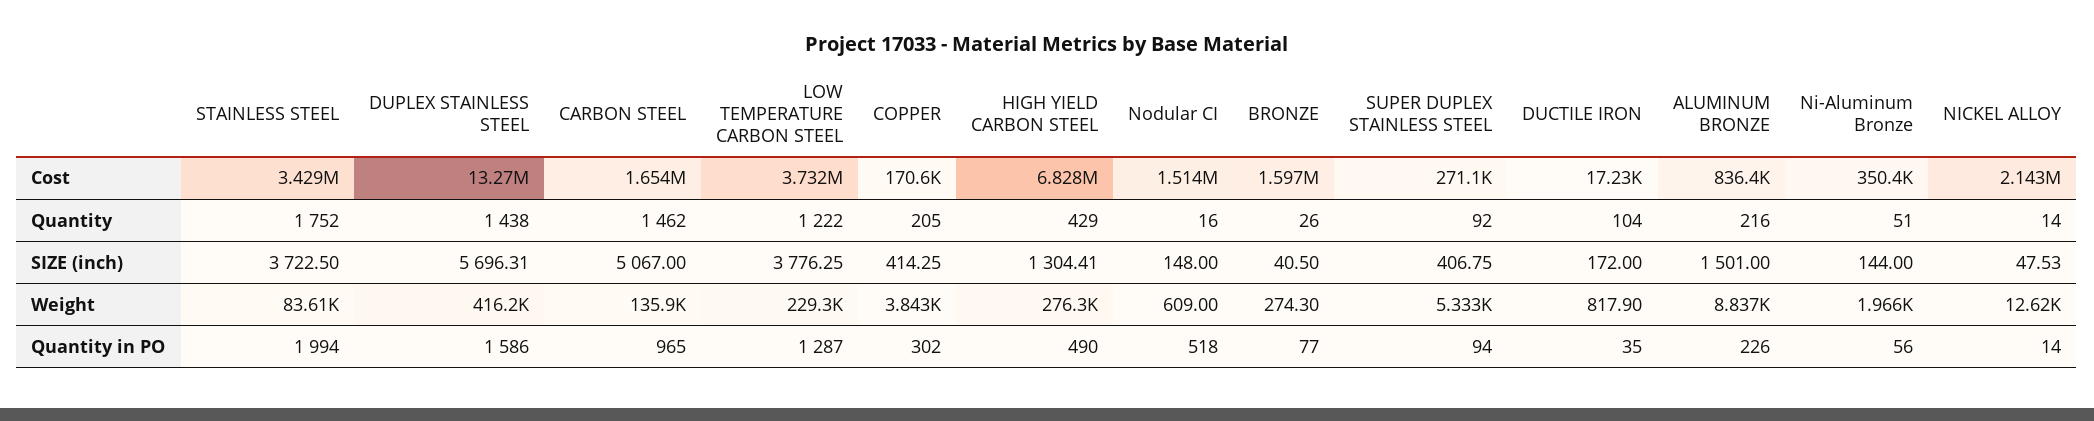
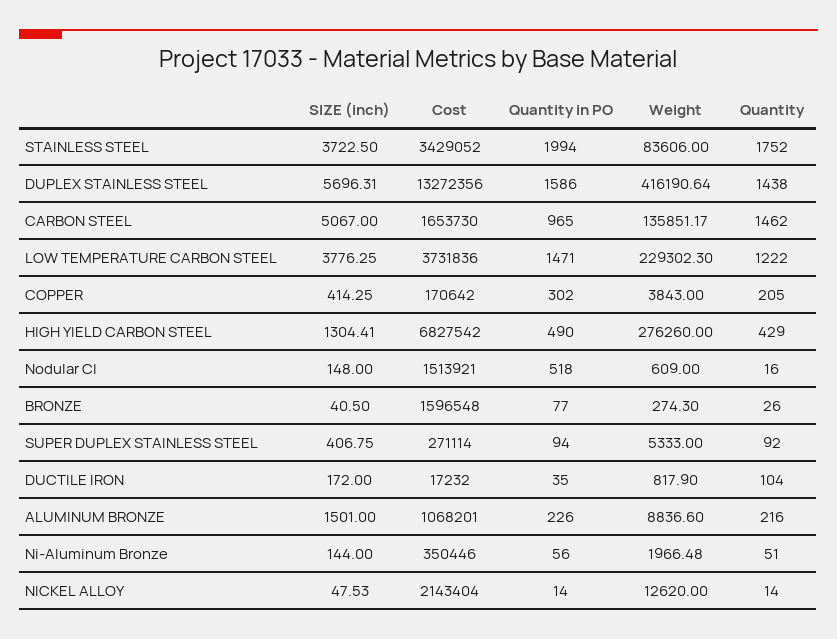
ALUMINUM BRONZE, Cost: 836400 -> 1068201
LOW TEMPERATURE CARBON STEEL, Quantity in PO: 1287 -> 1471

